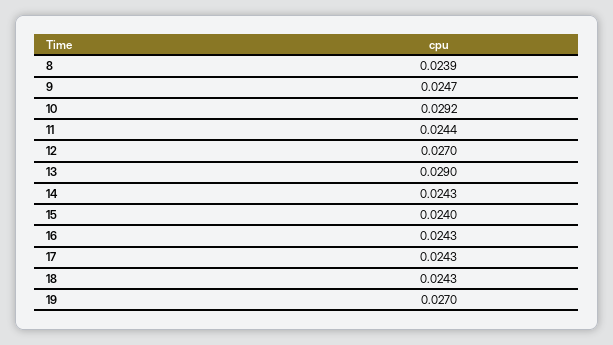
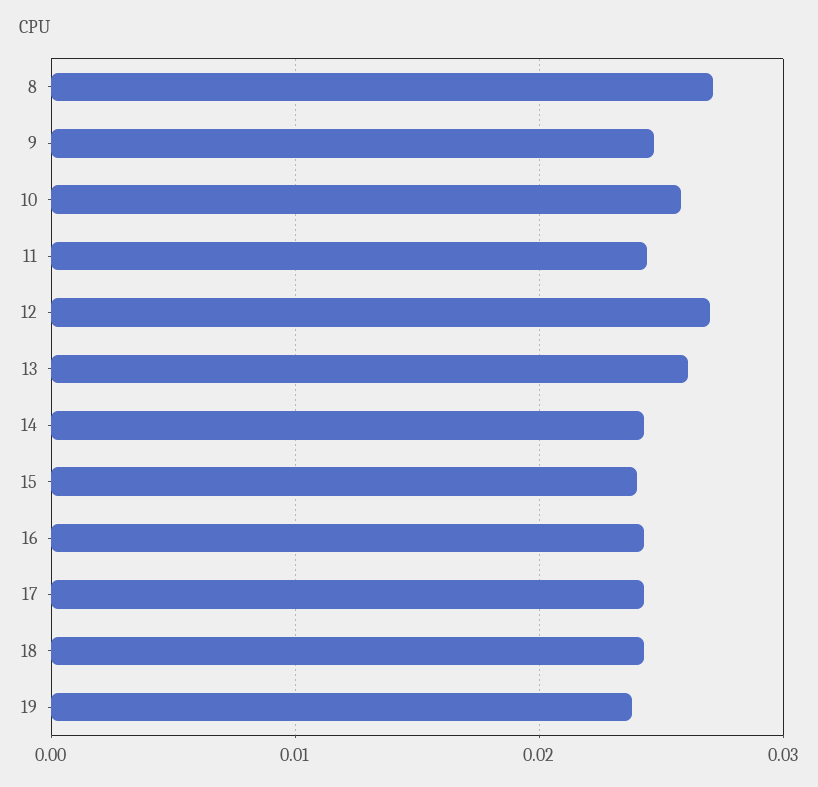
8: 0.0239 -> 0.027
10: 0.0292 -> 0.026
13: 0.029 -> 0.026
19: 0.027 -> 0.024

